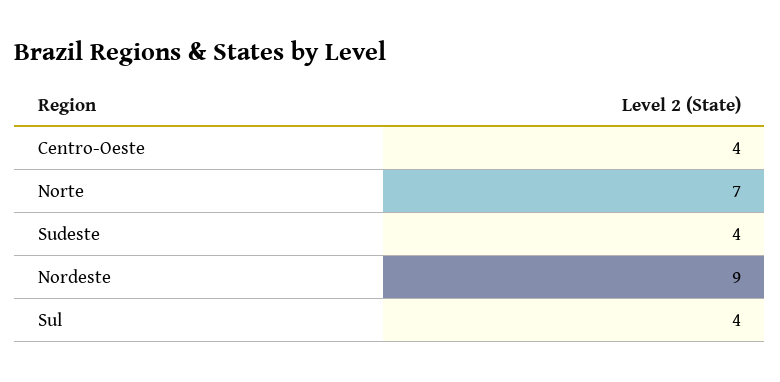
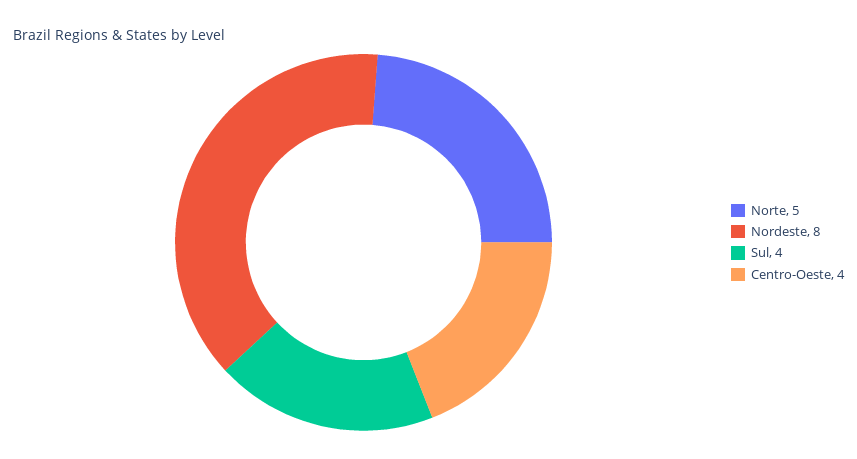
Norte: 7 -> 5
Sudeste: 4 -> none
Nordeste: 9 -> 8

